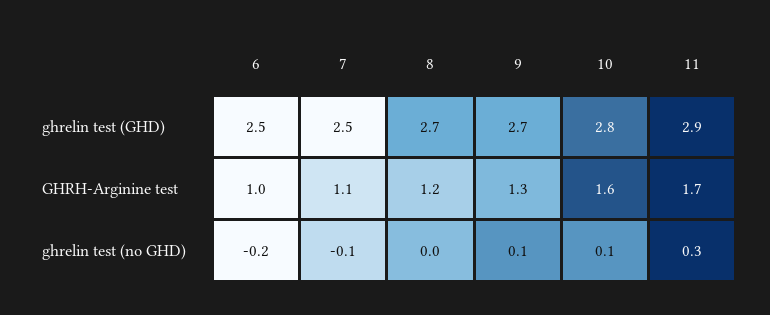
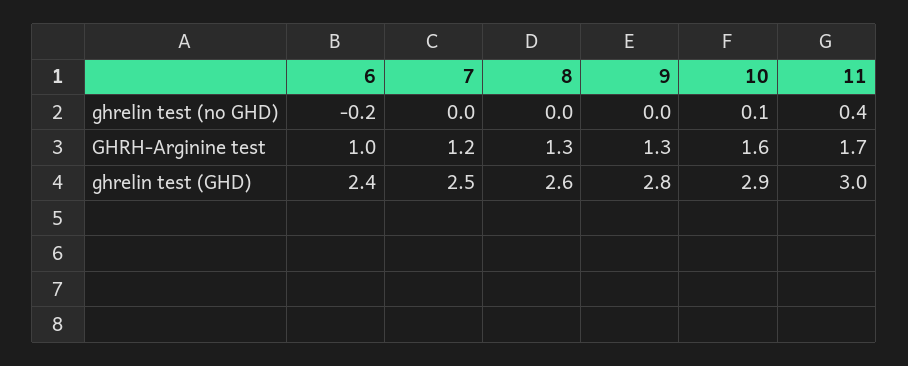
6, ghrelin test (GHD): 2.5 -> 2.4
8, ghrelin test (GHD): 2.7 -> 2.6
9, ghrelin test (GHD): 2.7 -> 2.8
10, ghrelin test (GHD): 2.8 -> 2.9
11, ghrelin test (GHD): 2.9 -> 3
7, GHRH-Arginine test: 1.1 -> 1.2
8, GHRH-Arginine test: 1.2 -> 1.3
7, ghrelin test (no GHD): -0.1 -> 0
9, ghrelin test (no GHD): 0.1 -> 0
11, ghrelin test (no GHD): 0.3 -> 0.4

